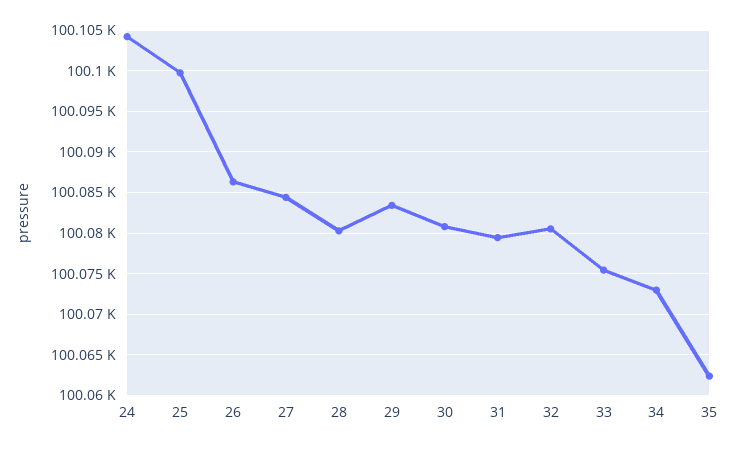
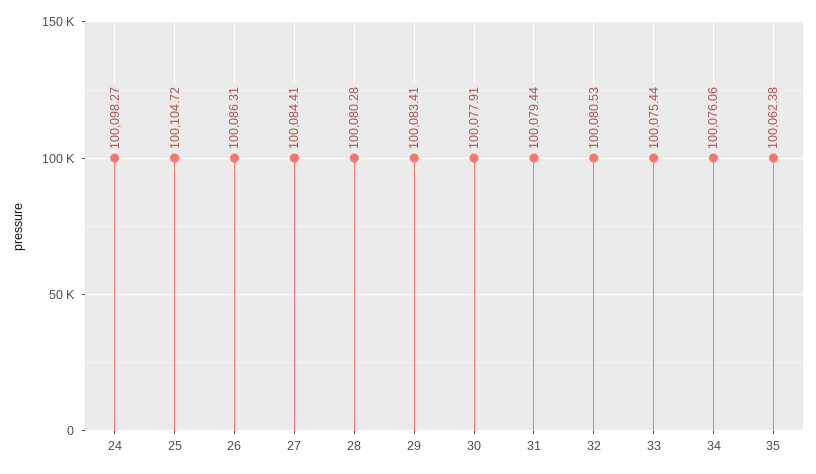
24: 100104 -> 100098.27
25: 100100 -> 100104.72
30: 100081 -> 100077.91
34: 100073 -> 100076.06

